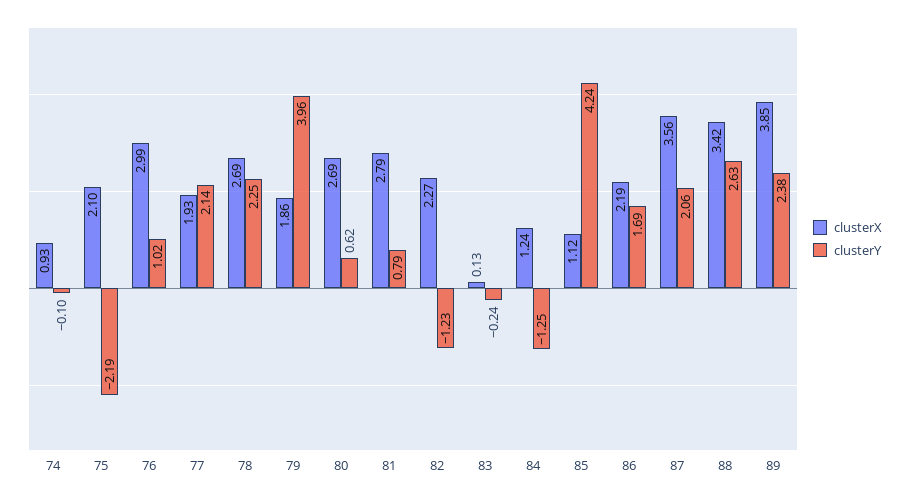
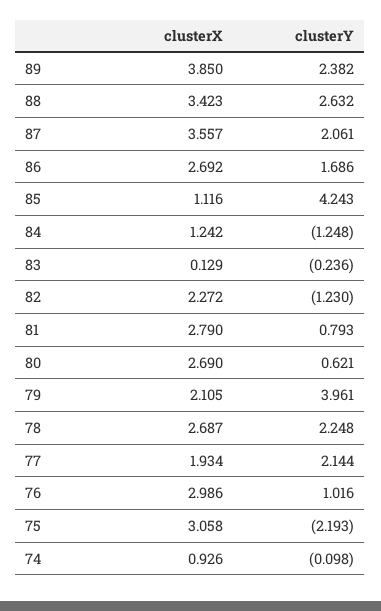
clusterX, 75: 2.1 -> 3.058
clusterX, 79: 1.86 -> 2.105
clusterX, 86: 2.19 -> 2.692

